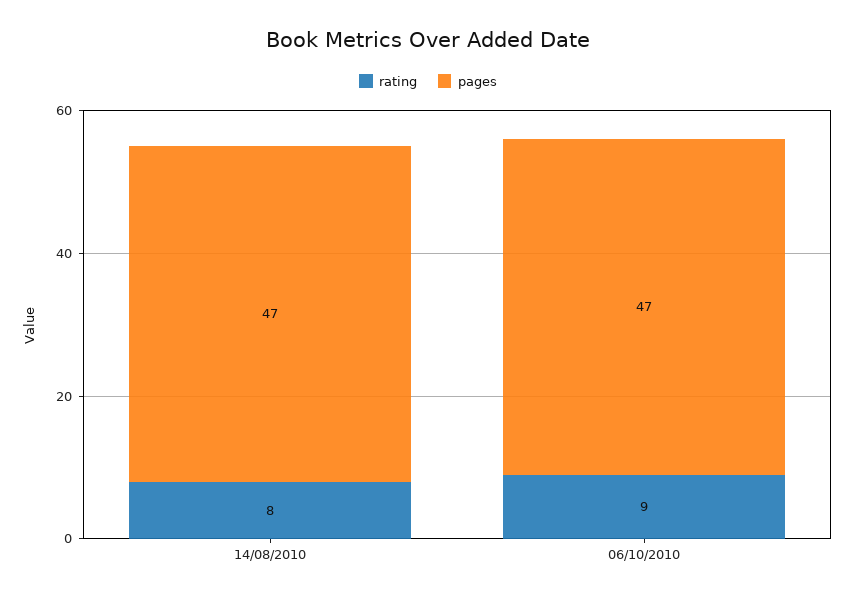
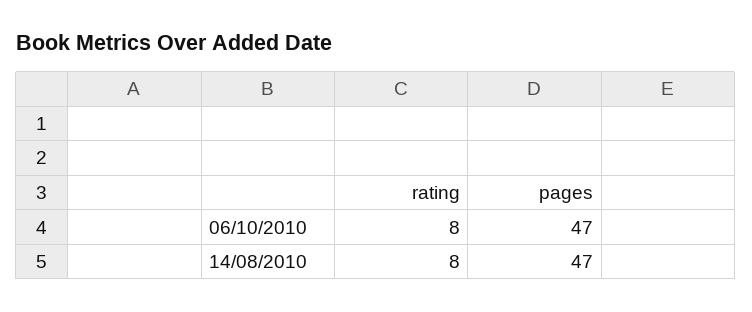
rating, 06/10/2010: 9 -> 8

